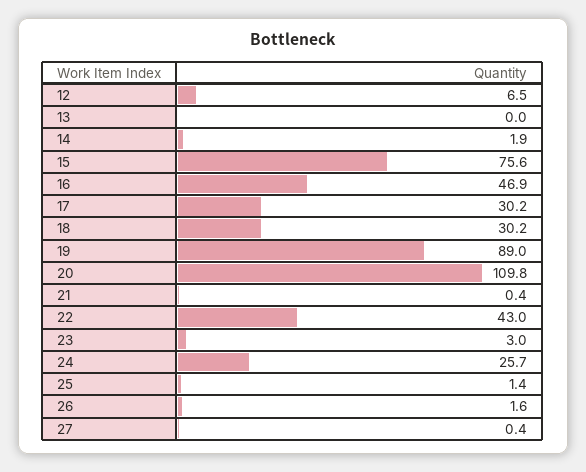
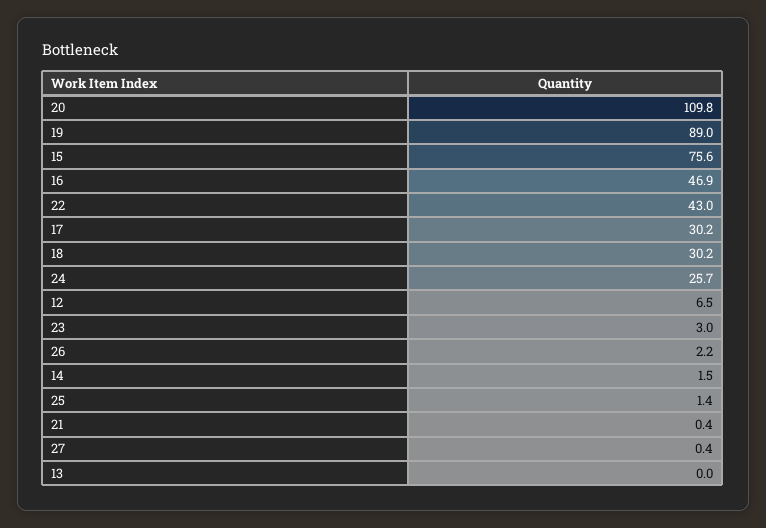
14: 1.9 -> 1.5
26: 1.6 -> 2.2

